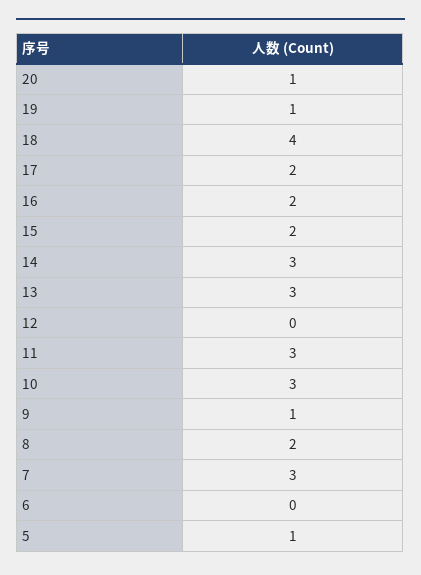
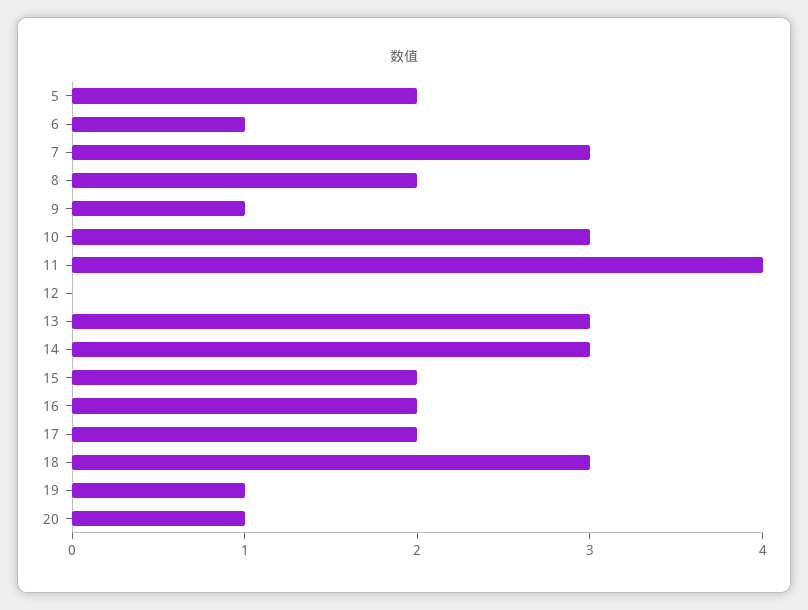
18: 4 -> 3
11: 3 -> 4
6: 0 -> 1
5: 1 -> 2

